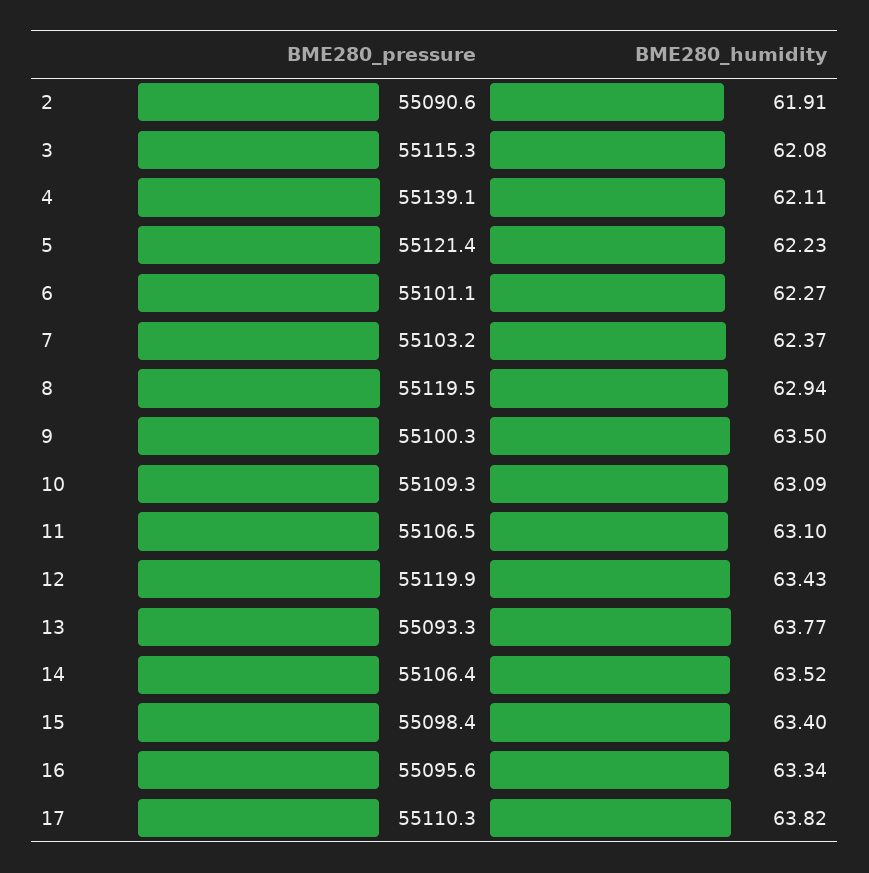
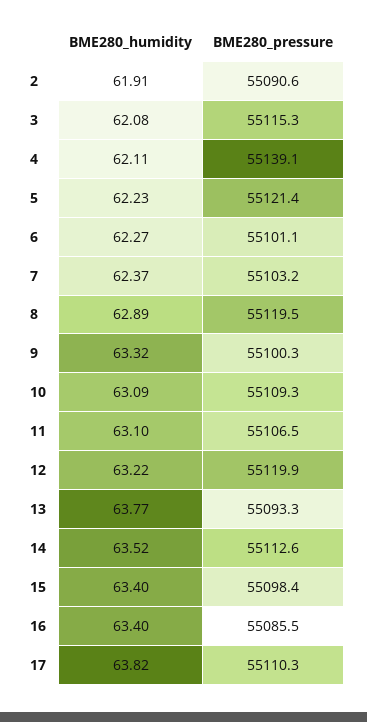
BME280_humidity, 8: 62.94 -> 62.89
BME280_humidity, 9: 63.5 -> 63.32
BME280_humidity, 12: 63.43 -> 63.22
BME280_pressure, 14: 55106.4 -> 55112.6
BME280_pressure, 16: 55095.6 -> 55085.5
BME280_humidity, 16: 63.34 -> 63.4

